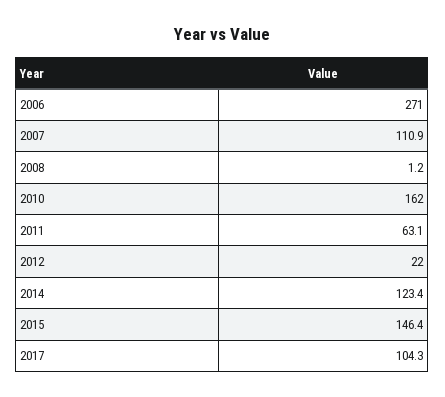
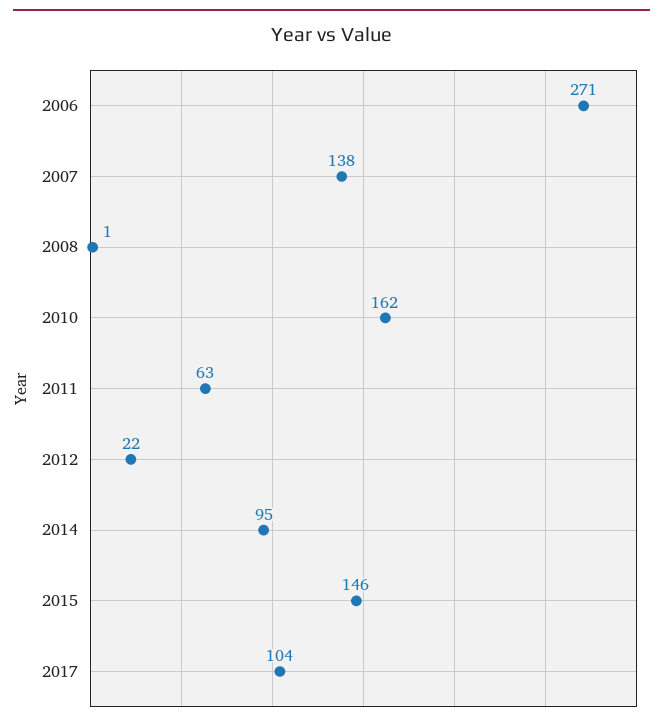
2007: 110.9 -> 138
2014: 123.4 -> 95

